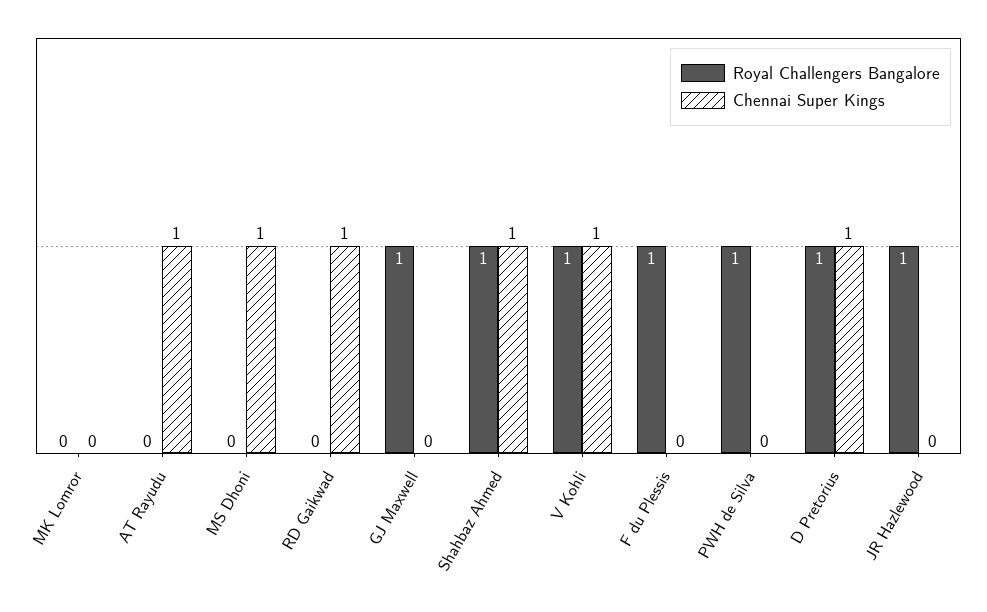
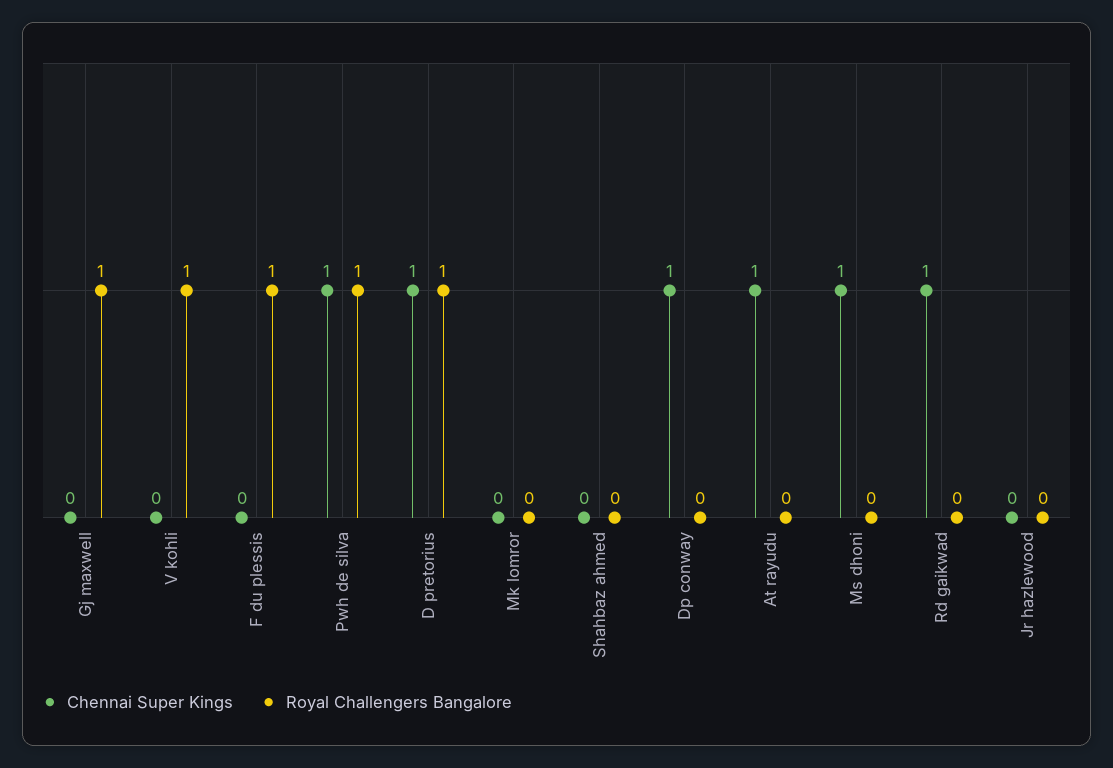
Royal Challengers Bangalore, Shahbaz Ahmed: 1 -> 0
Chennai Super Kings, Shahbaz Ahmed: 1 -> 0
Chennai Super Kings, V Kohli: 1 -> 0
Chennai Super Kings, PWH de Silva: 0 -> 1
Royal Challengers Bangalore, JR Hazlewood: 1 -> 0
Chennai Super Kings, Dp conway: none -> 1
Royal Challengers Bangalore, Dp conway: none -> 0

